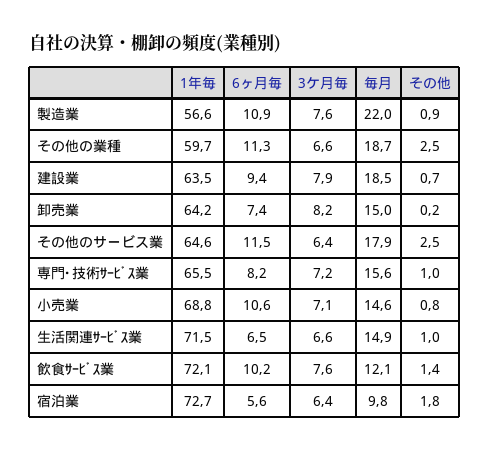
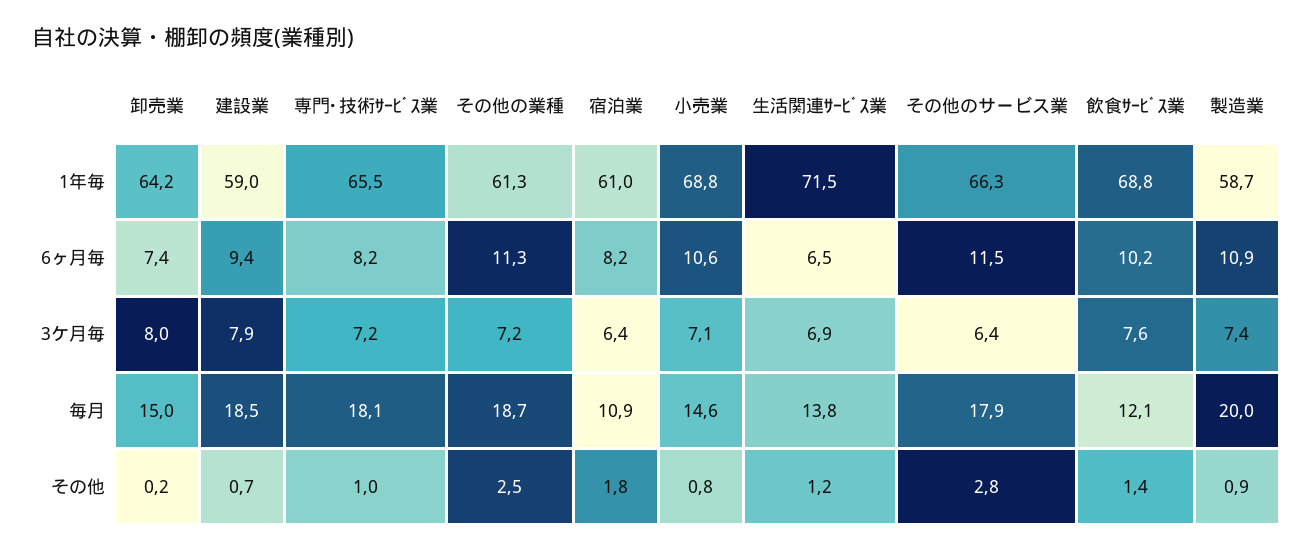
1年毎, 製造業: 56.6 -> 58.7
3ケ月毎, 製造業: 7.6 -> 7.4
毎月, 製造業: 22 -> 20
1年毎, その他の業種: 59.7 -> 61.3
3ケ月毎, その他の業種: 6.6 -> 7.2
1年毎, 建設業: 63.5 -> 59
3ケ月毎, 卸売業: 8.2 -> 8
1年毎, その他のサービス業: 64.6 -> 66.3
その他, その他のサービス業: 2.5 -> 2.8
毎月, 専門･技術ｻｰﾋﾞｽ業: 15.6 -> 18.1
3ケ月毎, 生活関連ｻｰﾋﾞｽ業: 6.6 -> 6.9
毎月, 生活関連ｻｰﾋﾞｽ業: 14.9 -> 13.8
その他, 生活関連ｻｰﾋﾞｽ業: 1 -> 1.2
1年毎, 飲食ｻｰﾋﾞｽ業: 72.1 -> 68.8
1年毎, 宿泊業: 72.7 -> 61
6ヶ月毎, 宿泊業: 5.6 -> 8.2
毎月, 宿泊業: 9.8 -> 10.9

